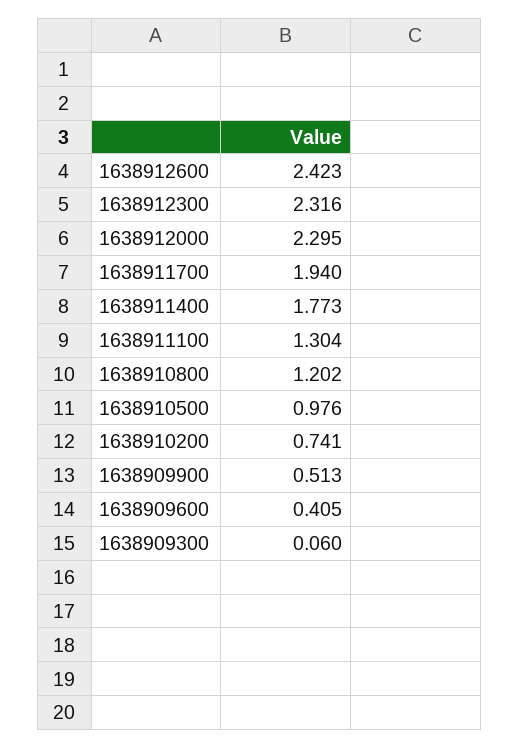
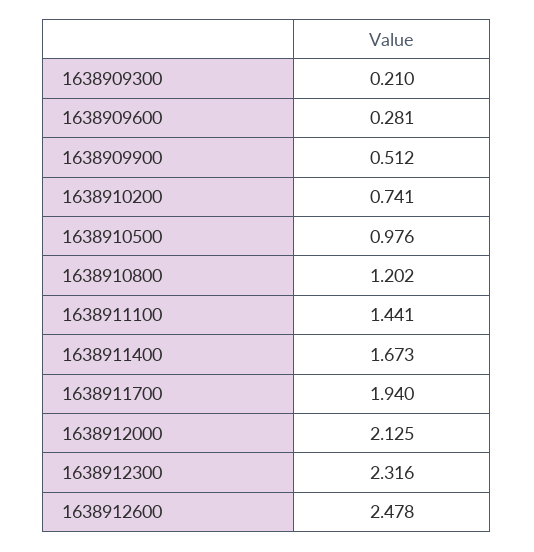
1638912600: 2.423 -> 2.478
1638912000: 2.295 -> 2.125
1638911400: 1.773 -> 1.673
1638911100: 1.304 -> 1.441
1638909900: 0.513 -> 0.512
1638909600: 0.405 -> 0.281
1638909300: 0.06 -> 0.21

